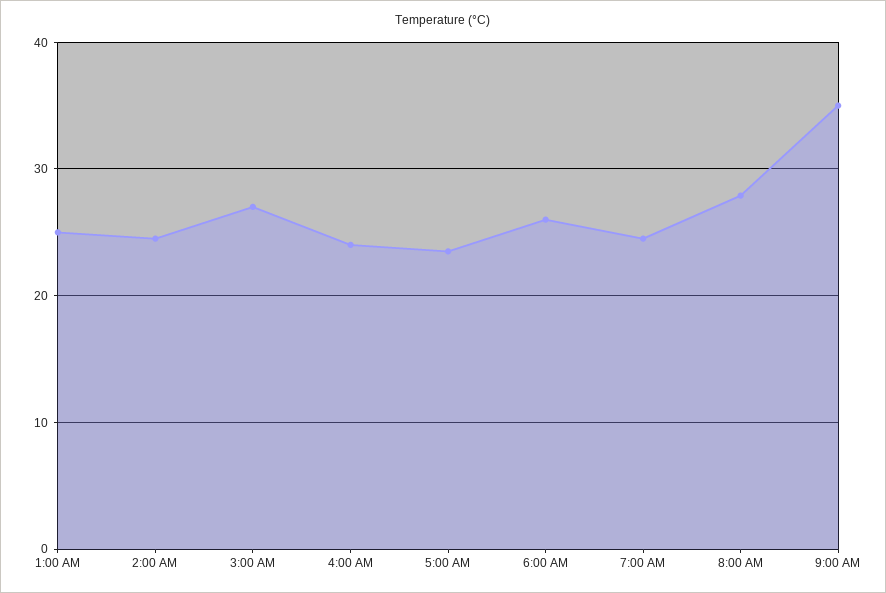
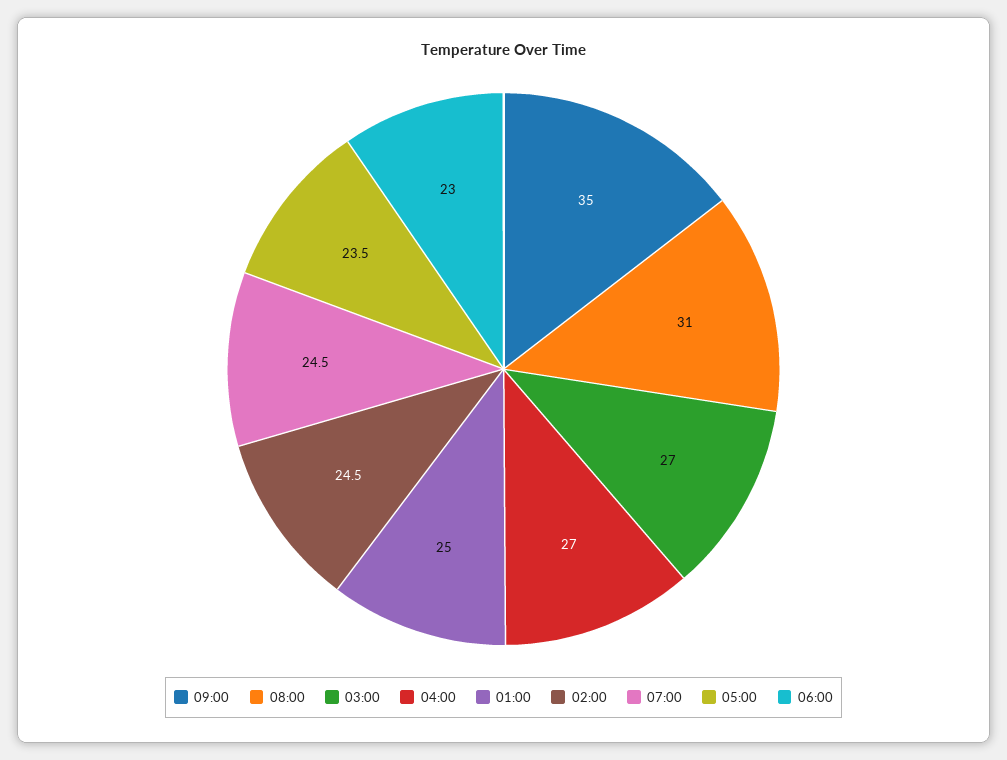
4:00 AM: 24 -> 27
6:00 AM: 26 -> 23
8:00 AM: 28 -> 31

